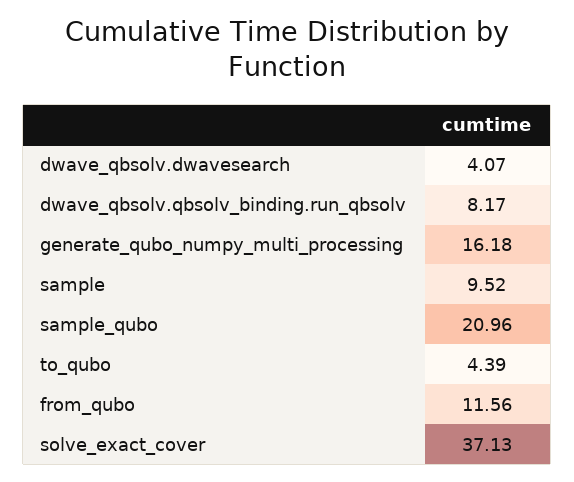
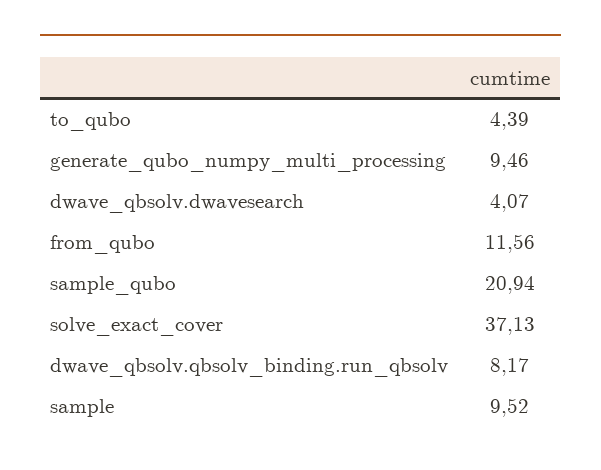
generate_qubo_numpy_multi_processing: 16.18 -> 9.46
sample_qubo: 20.96 -> 20.94

